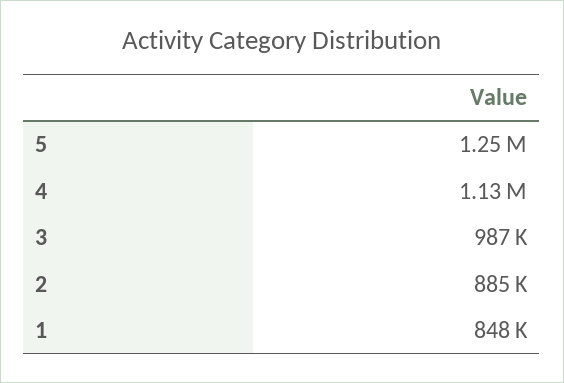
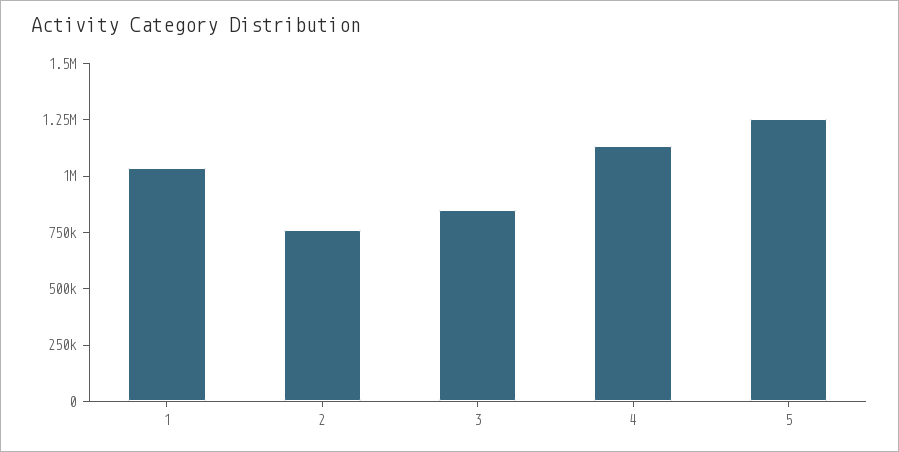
3: 987000 -> 850000
2: 885000 -> 750000
1: 848000 -> 1050000

